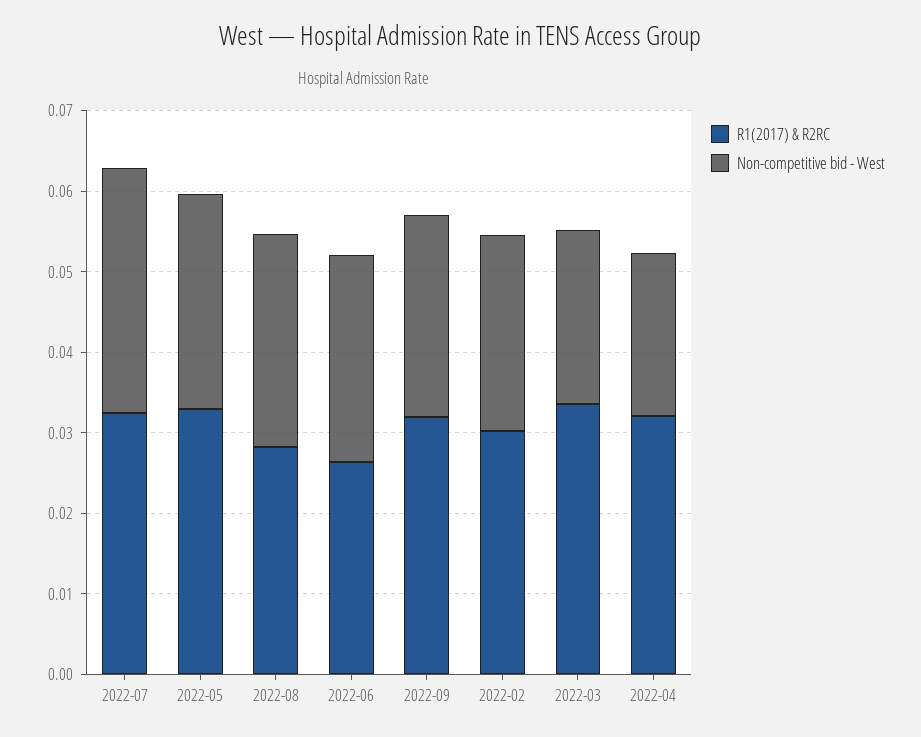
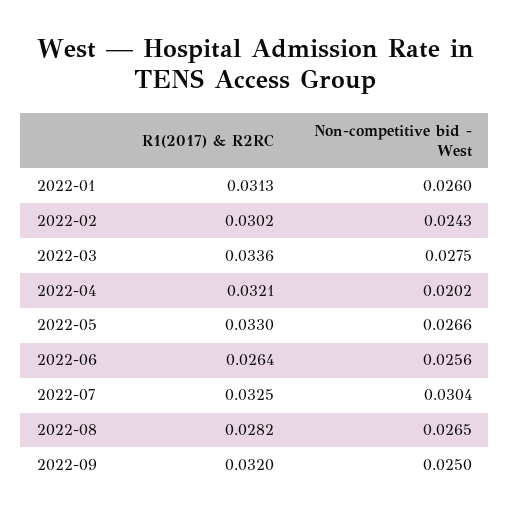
Non-competitive bid - West, 2022-03: 0.022 -> 0.0275
R1(2017) & R2RC, 2022-01: none -> 0.0313
Non-competitive bid - West, 2022-01: none -> 0.026

